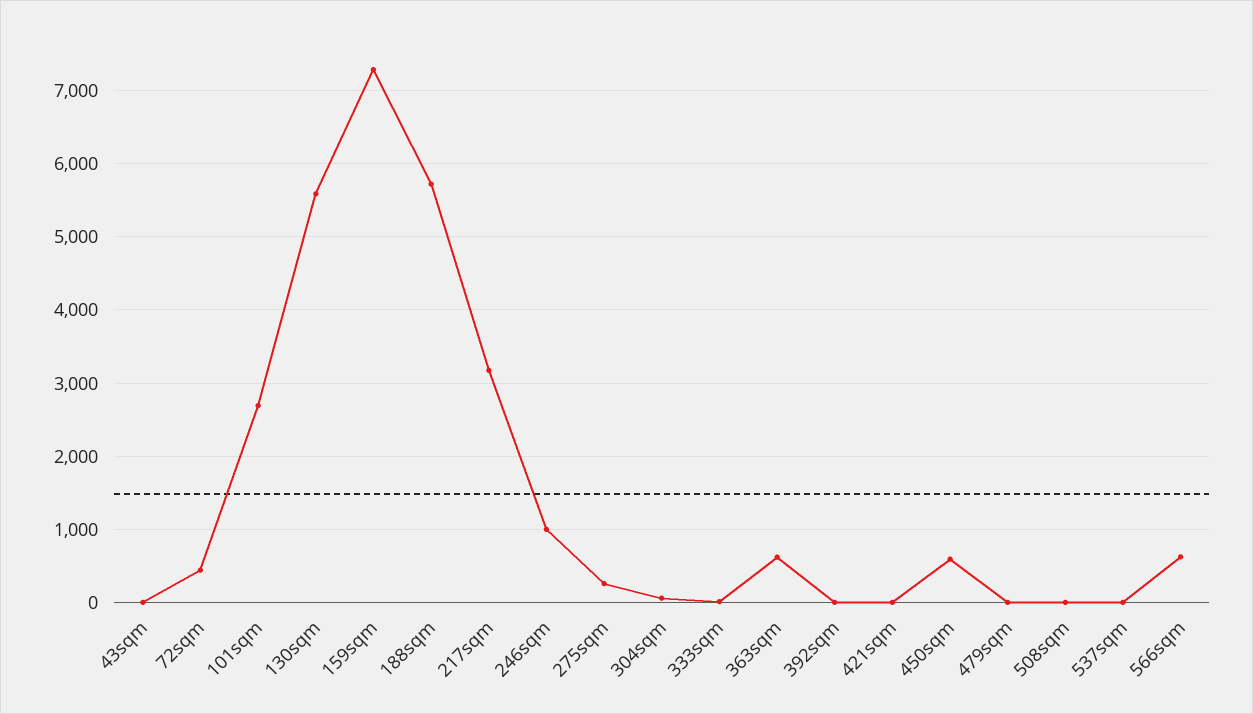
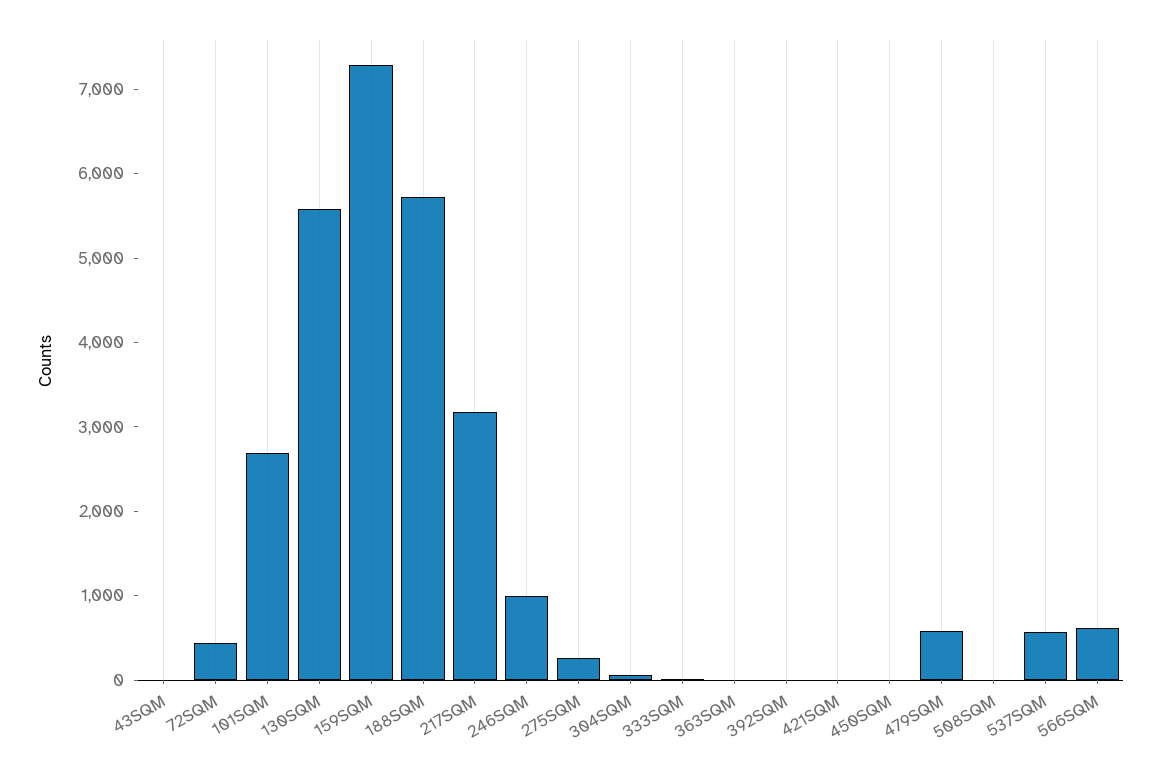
363sqm: 600 -> 0
450sqm: 600 -> 0
479sqm: 0 -> 600
537sqm: 0 -> 600

